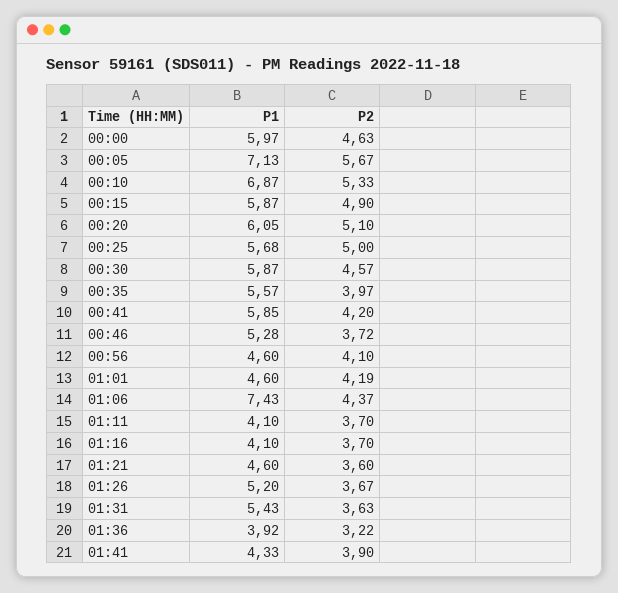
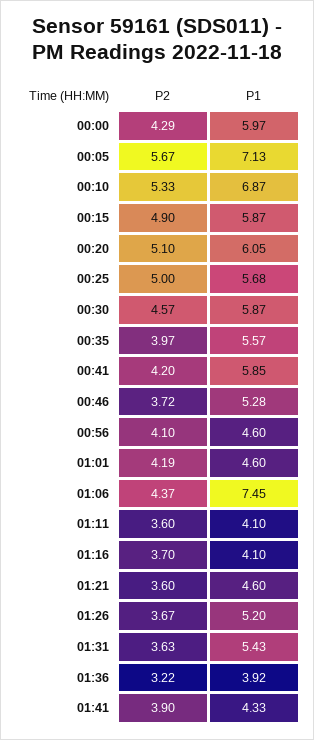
P2, 00:00: 4.63 -> 4.29
P1, 01:06: 7.43 -> 7.45
P2, 01:11: 3.7 -> 3.6

